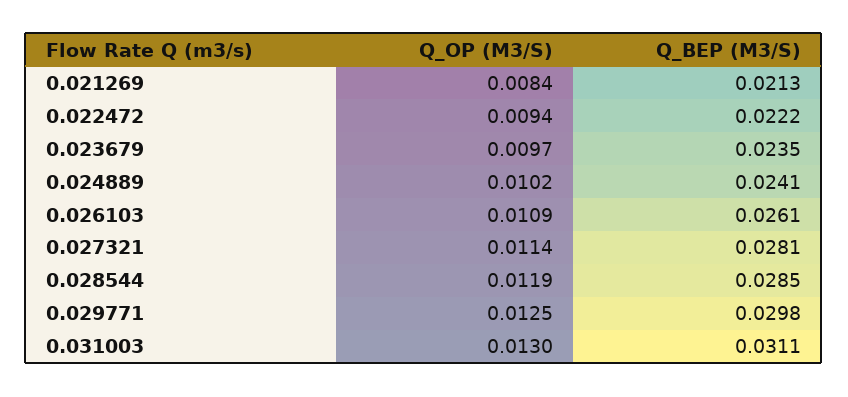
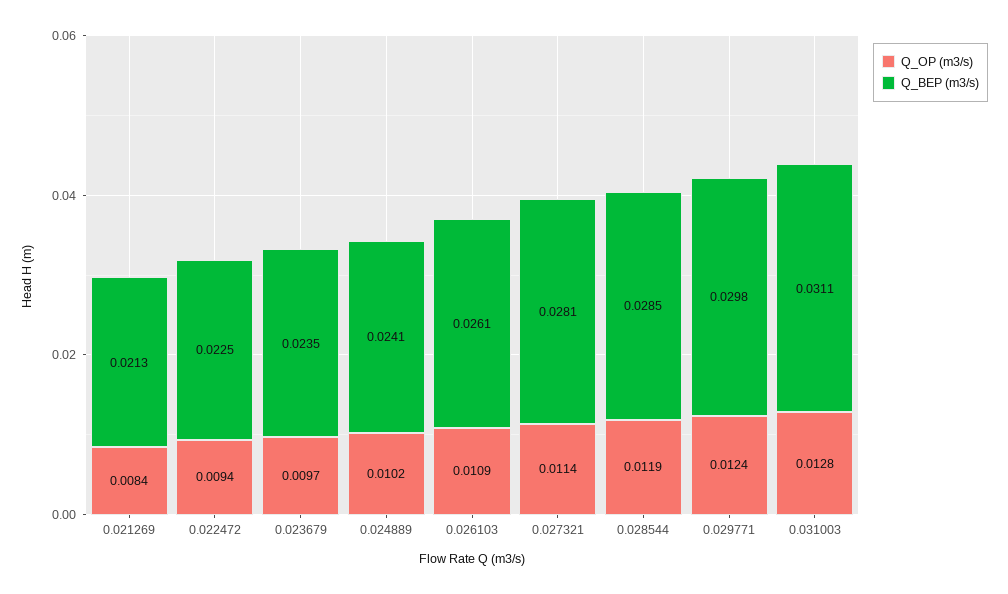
Q_BEP (M3/S), 0.022472: 0.0222 -> 0.0225
Q_OP (M3/S), 0.029771: 0.0125 -> 0.0124
Q_OP (M3/S), 0.031003: 0.013 -> 0.0128

